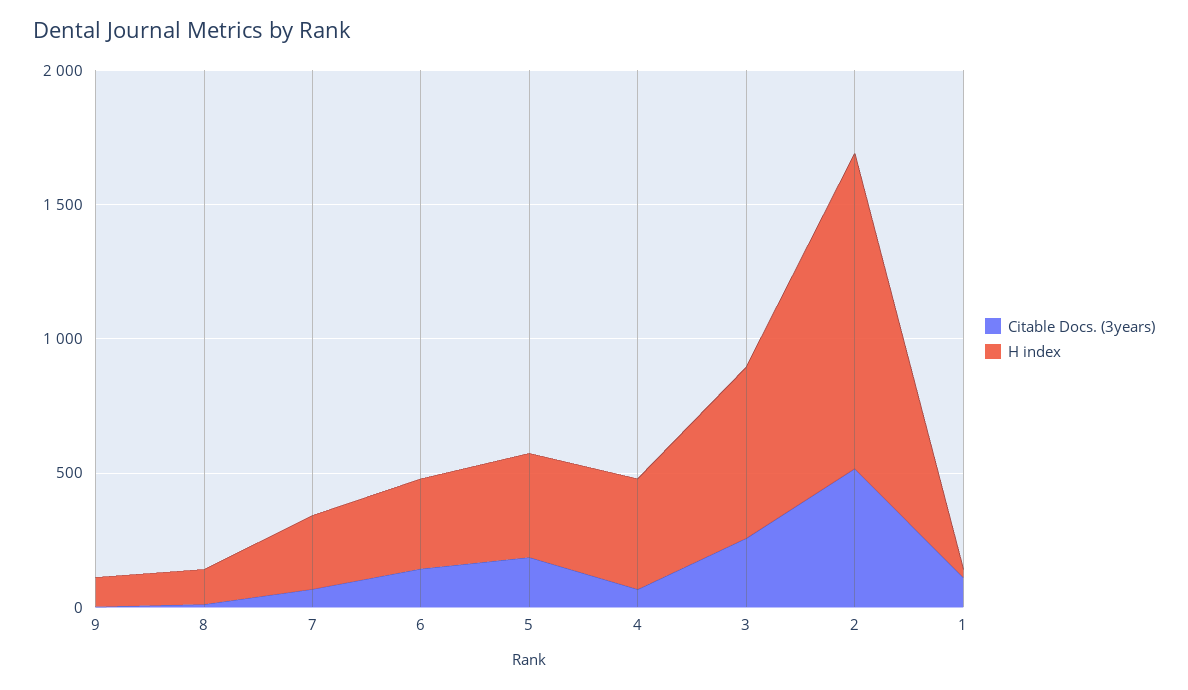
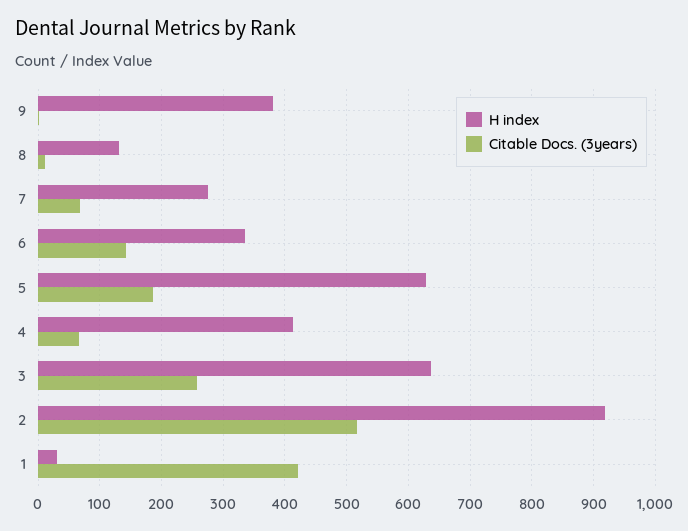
H index, 9: 100 -> 380
H index, 5: 400 -> 630
H index, 2: 1200 -> 920
Citable Docs. (3years), 1: 100 -> 420

